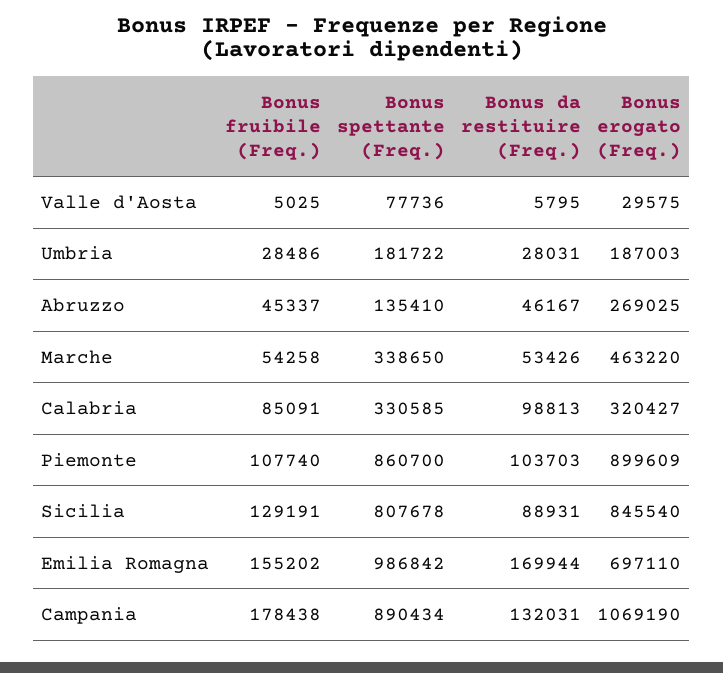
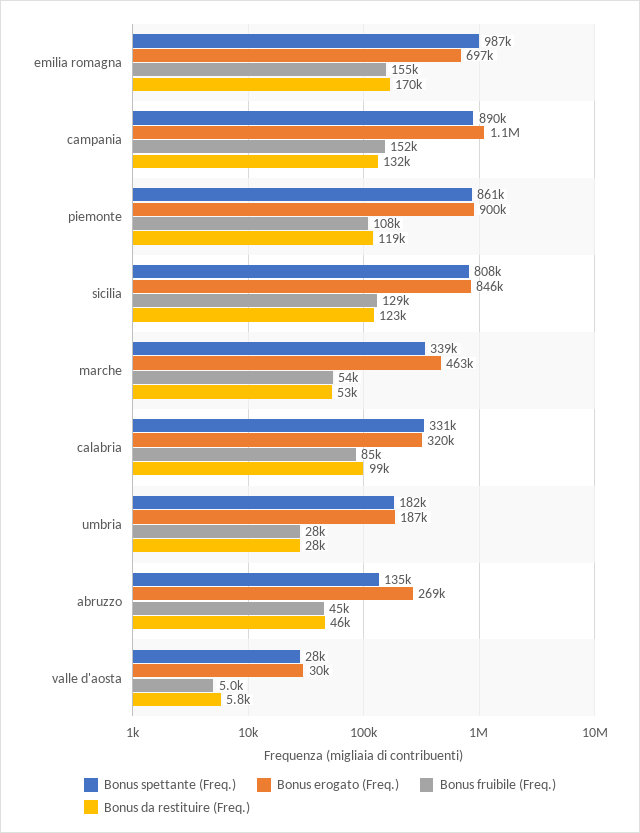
Bonus spettante (Freq.), Valle d'Aosta: 77736 -> 28000
Bonus da restituire (Freq.), Piemonte: 103703 -> 119000
Bonus da restituire (Freq.), Sicilia: 88931 -> 123000
Bonus fruibile (Freq.), Campania: 178438 -> 152000

